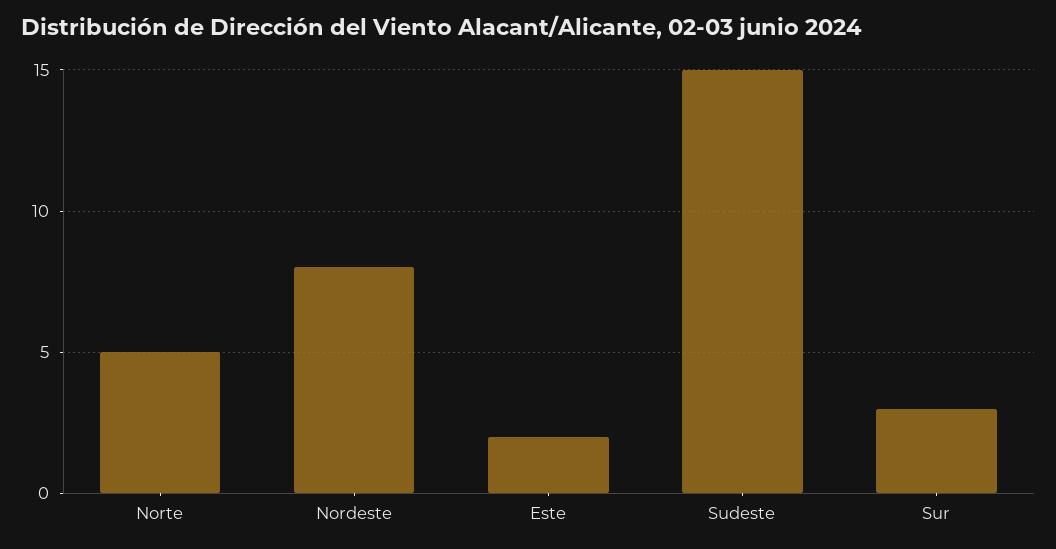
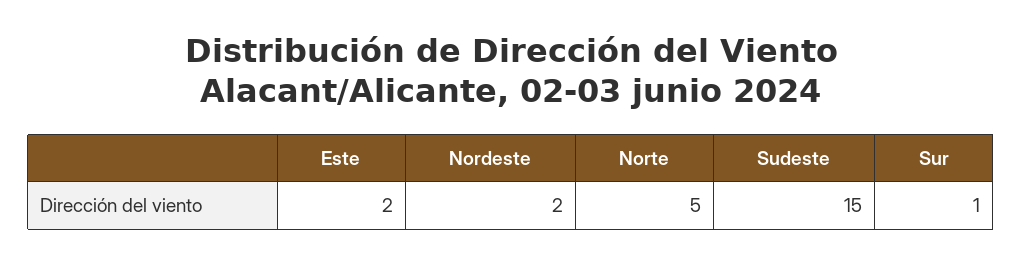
Nordeste: 8 -> 2
Sur: 3 -> 1

